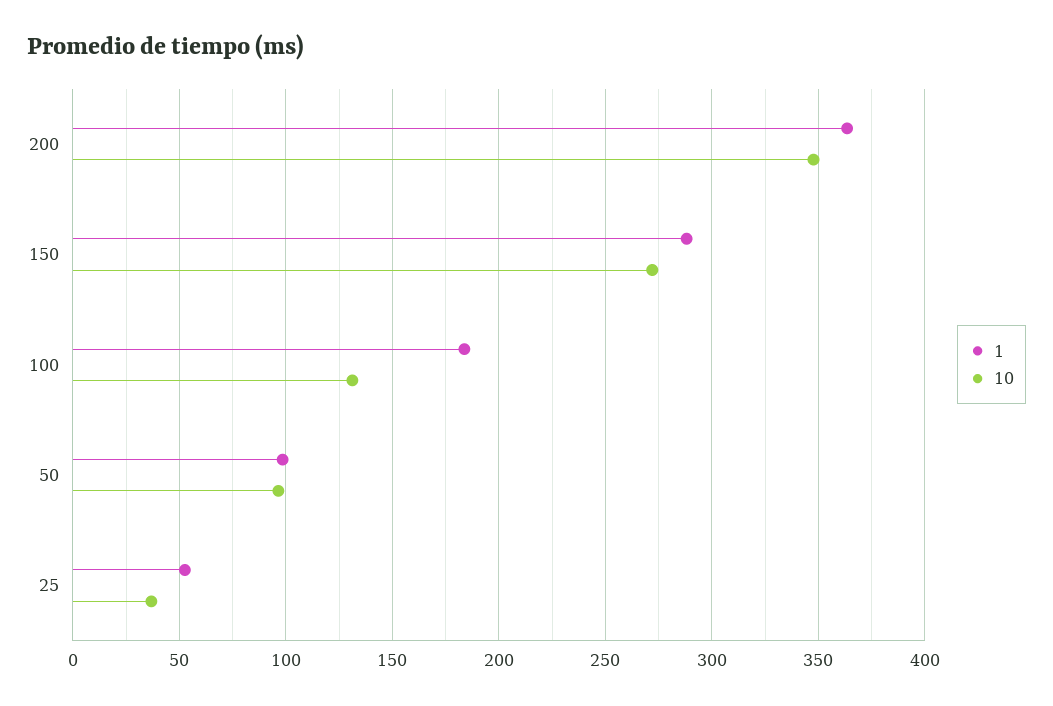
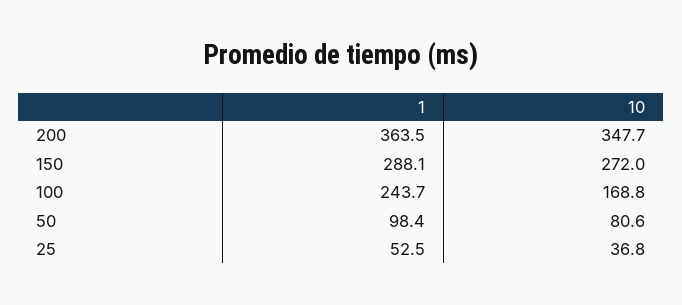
1, 100: 185 -> 243.7
10, 100: 130 -> 168.8
10, 50: 95 -> 80.6

